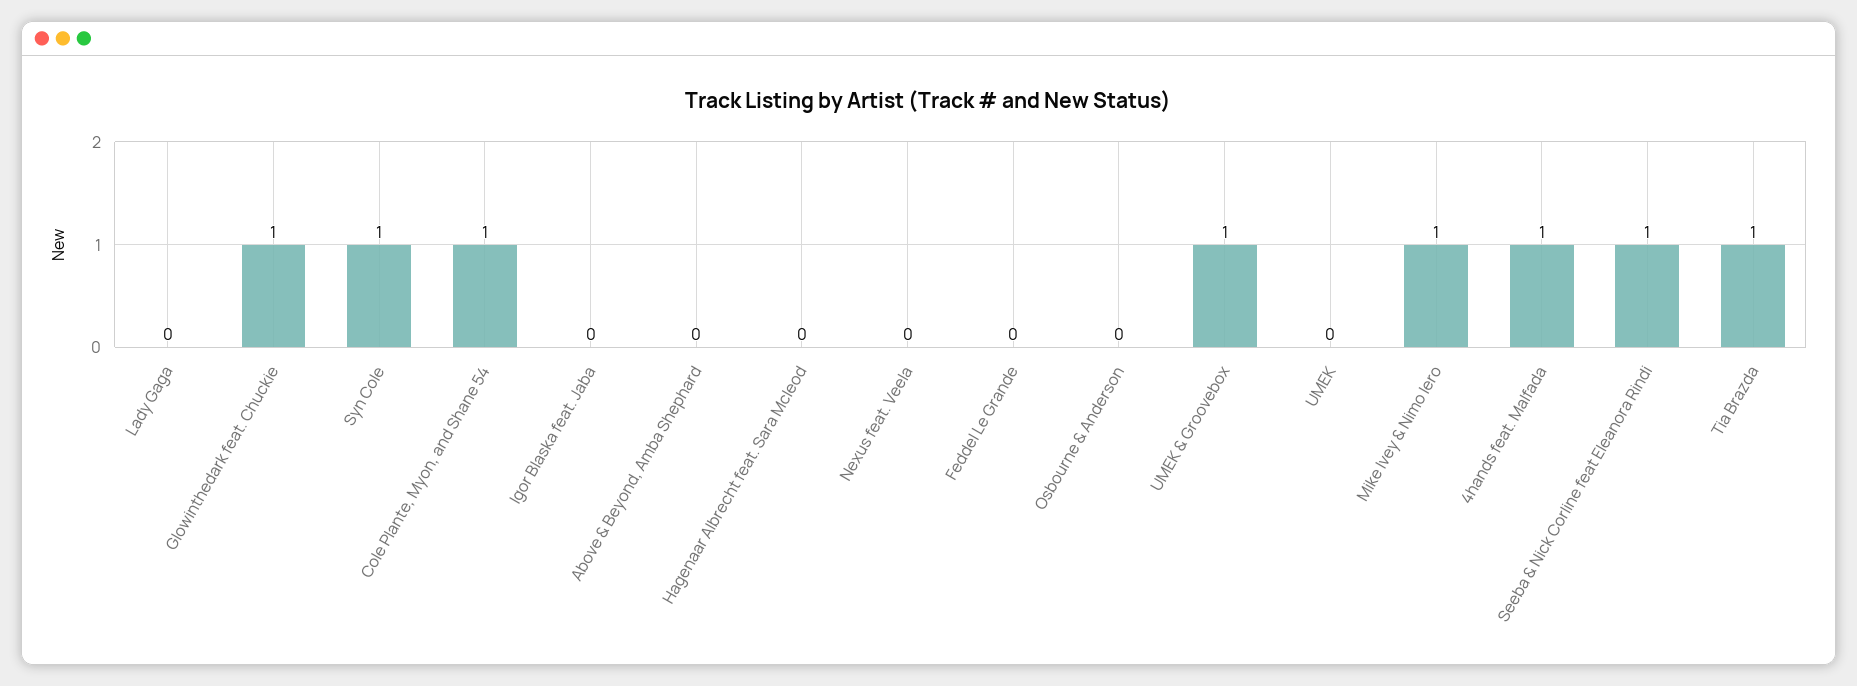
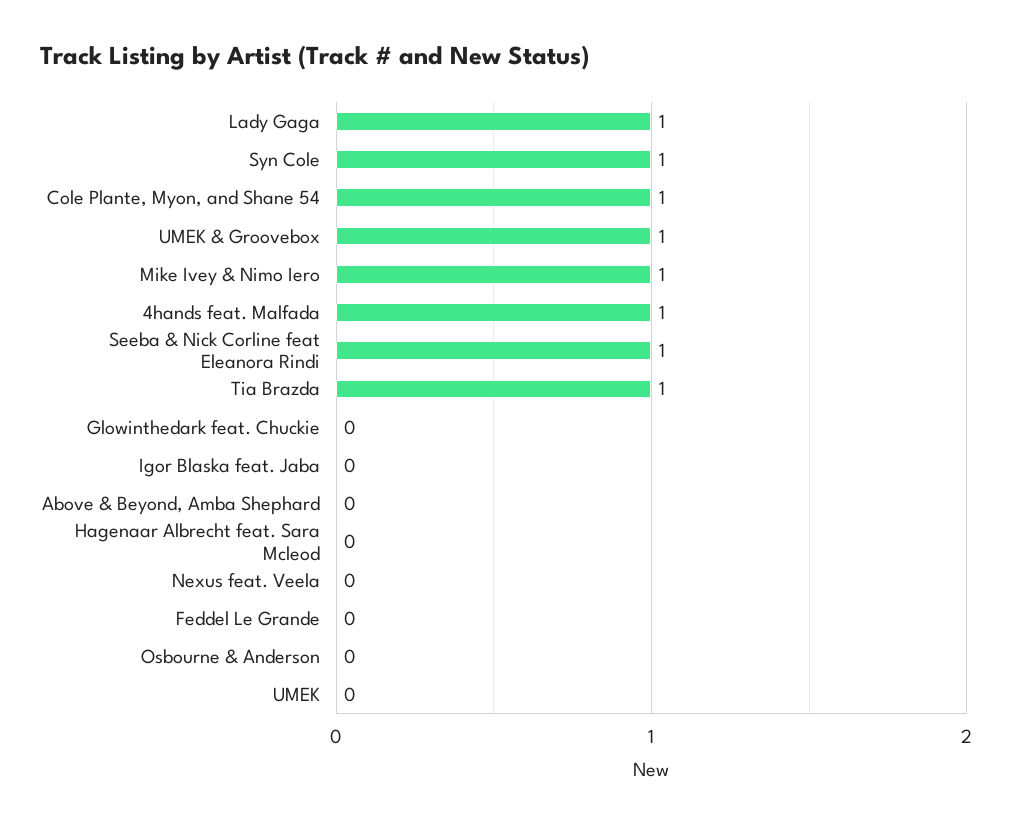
Lady Gaga: 0 -> 1
Glowinthedark feat. Chuckie: 1 -> 0

